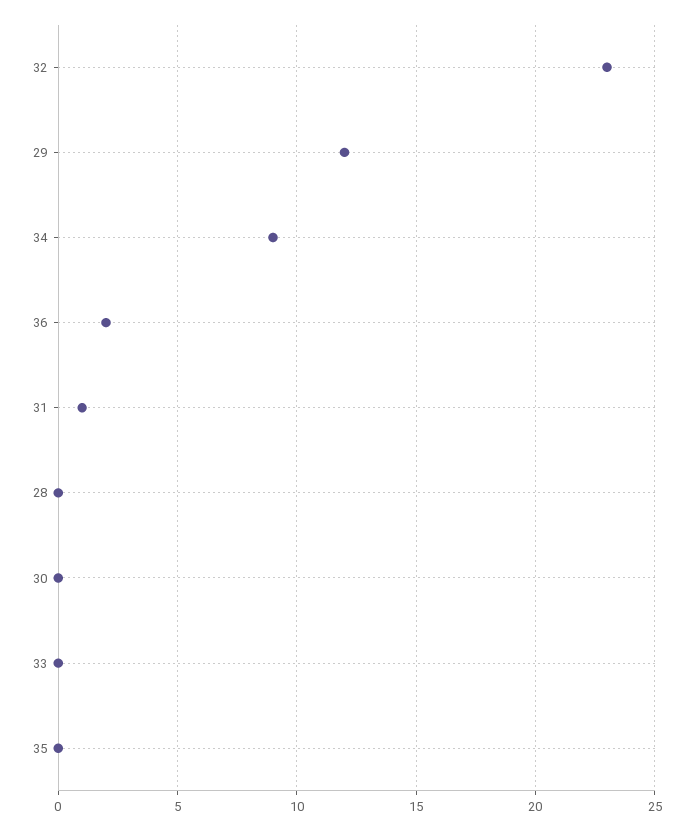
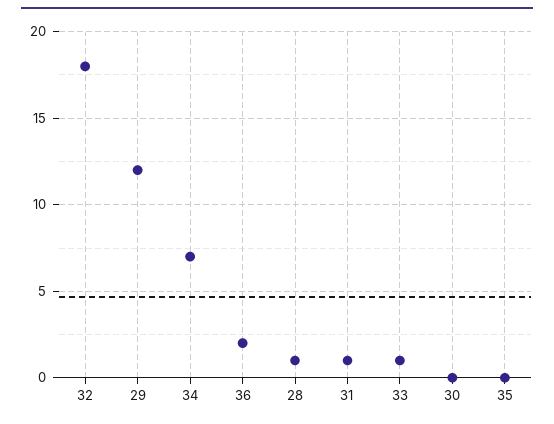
32: 23 -> 18
34: 9 -> 7
28: 0 -> 1
33: 0 -> 1

